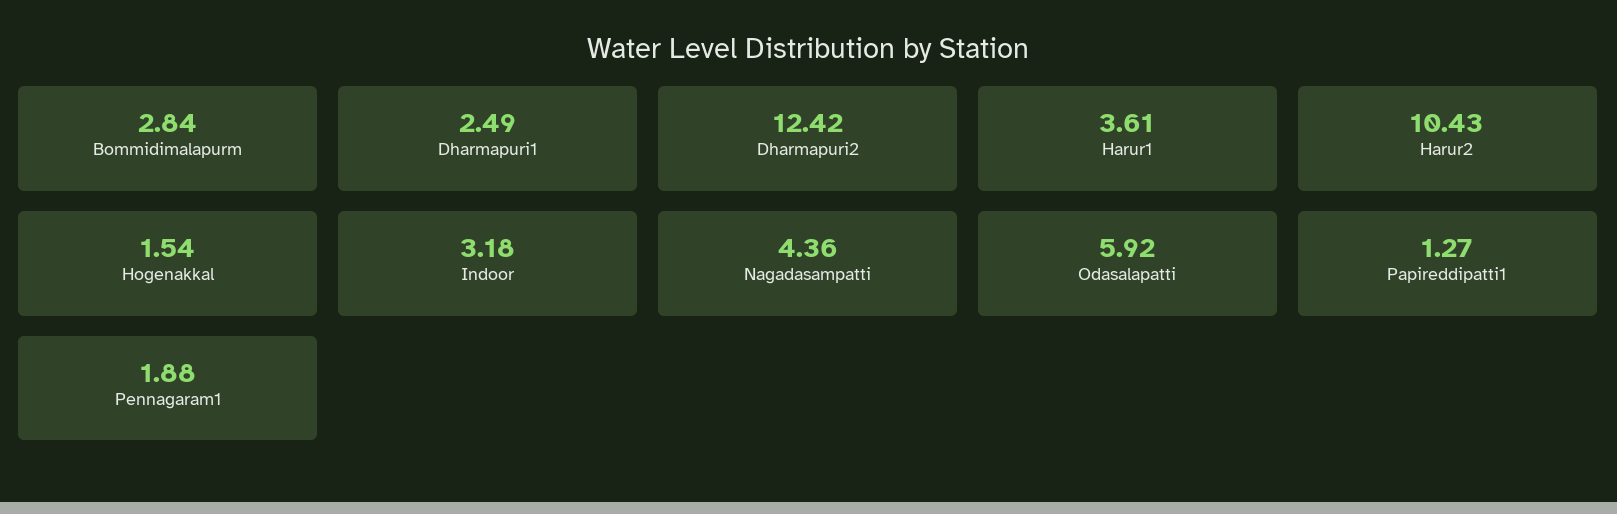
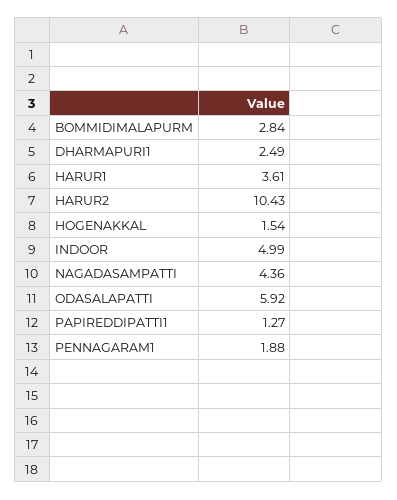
Dharmapuri2: 12.42 -> none
Indoor: 3.18 -> 4.99

